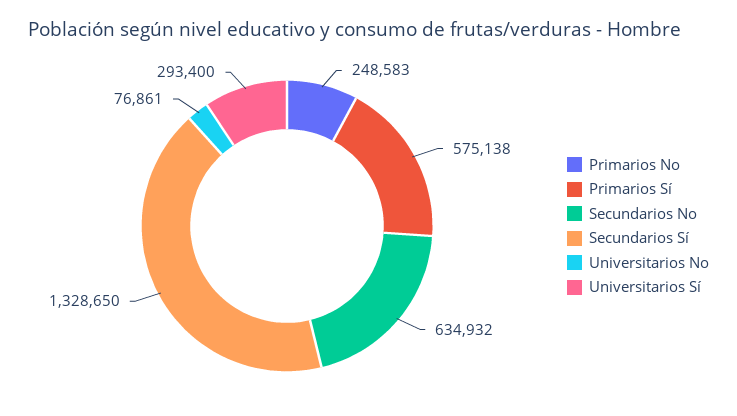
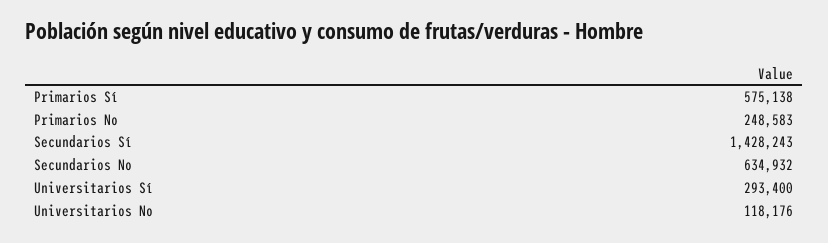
Secundarios Sí: 1328650 -> 1428243
Universitarios No: 76861 -> 118176

